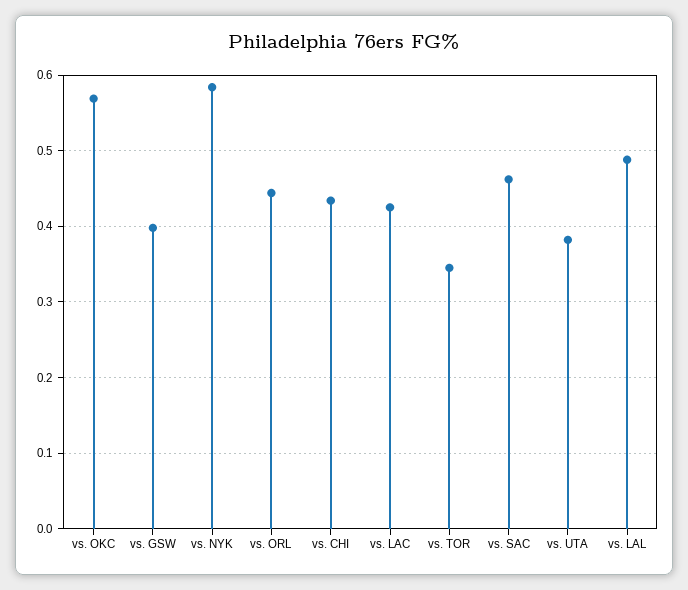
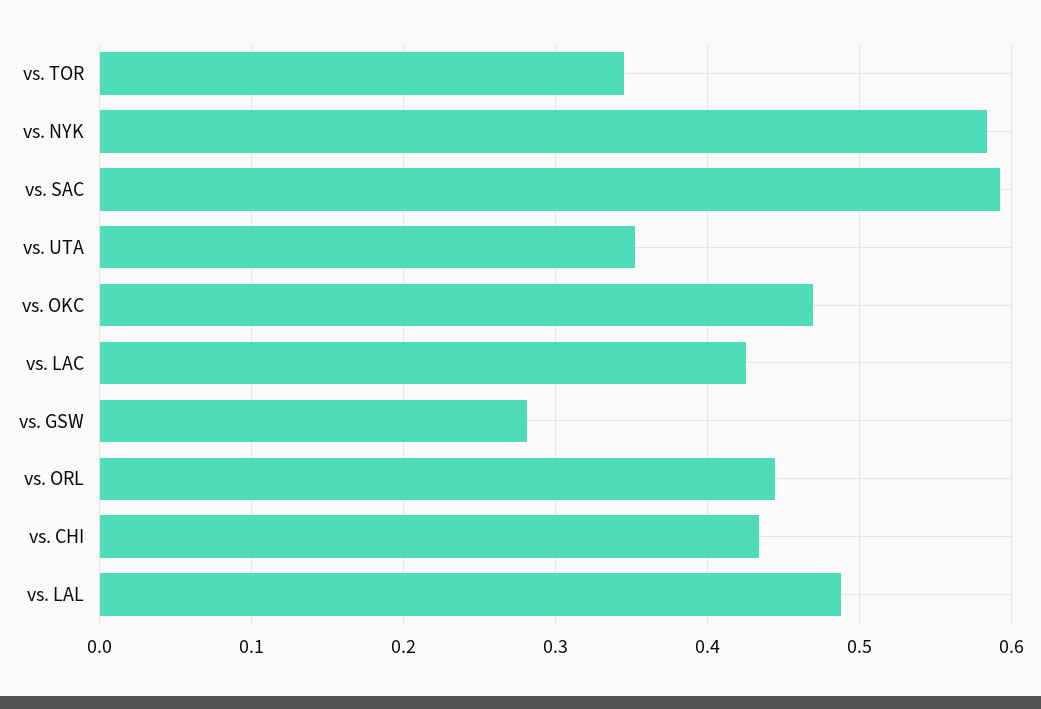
vs. OKC: 0.57 -> 0.47
vs. GSW: 0.4 -> 0.28
vs. SAC: 0.46 -> 0.59
vs. UTA: 0.38 -> 0.35

